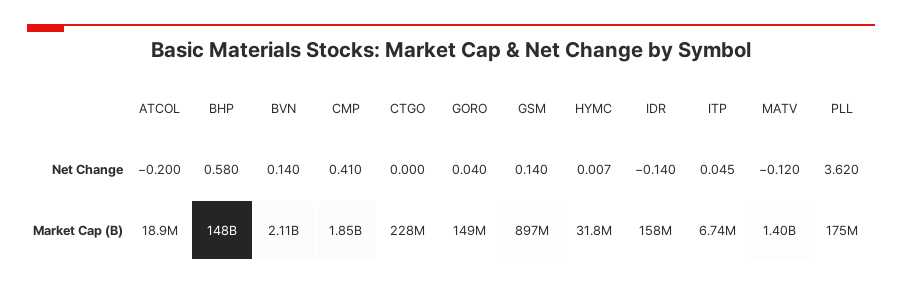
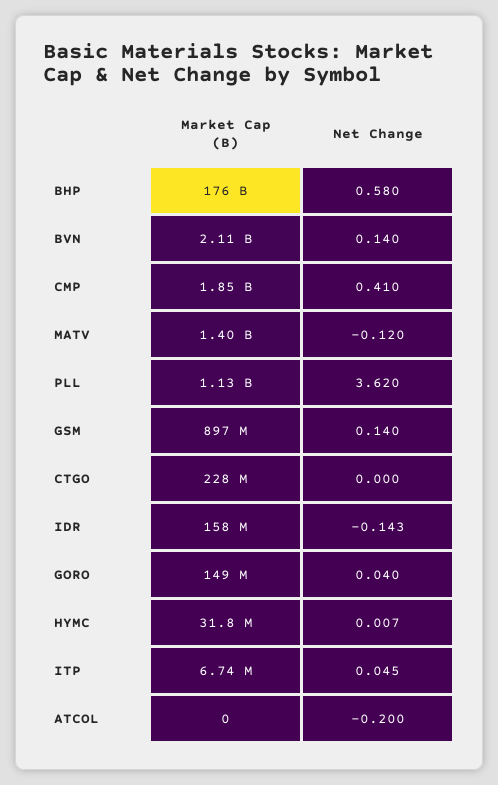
IDR, Net Change: -0.14 -> -0.143
ATCOL, Market Cap (B): 18900000 -> 0
BHP, Market Cap (B): 148000000000 -> 176000000000
PLL, Market Cap (B): 175000000 -> 1130000000

